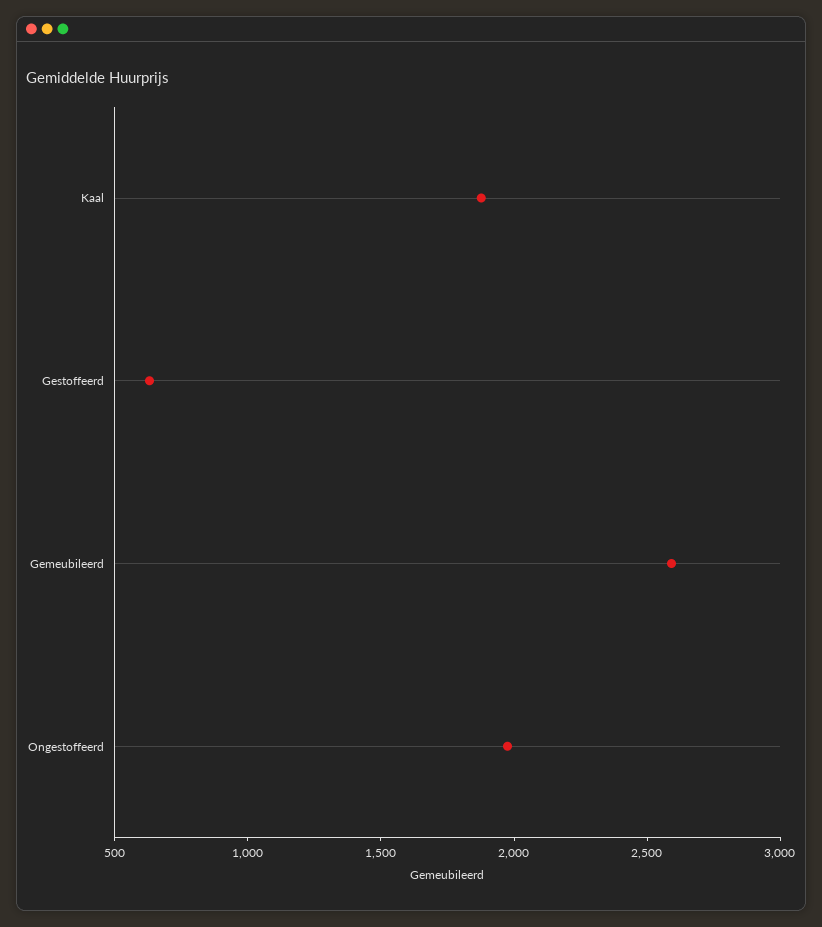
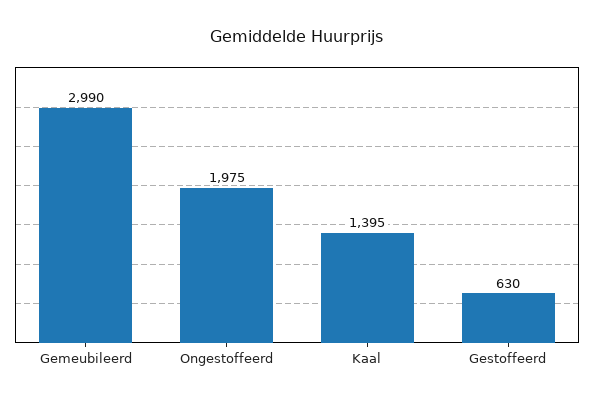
Kaal: 1900 -> 1395
Gemeubileerd: 2600 -> 2990

